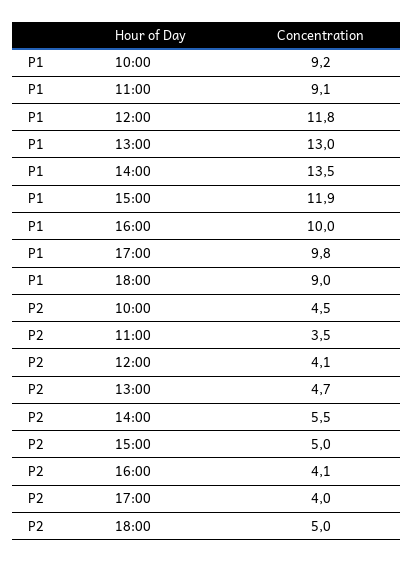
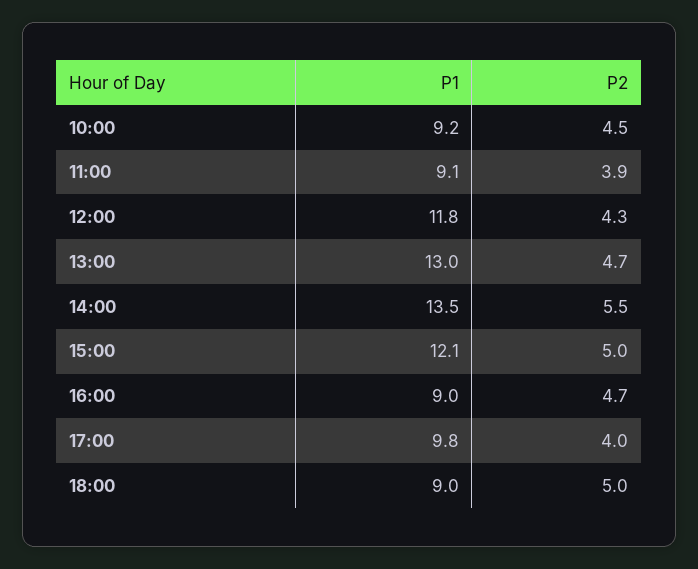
P1, 15:00: 11.9 -> 12.1
P1, 16:00: 10 -> 9
P2, 11:00: 3.5 -> 3.9
P2, 12:00: 4.1 -> 4.3
P2, 16:00: 4.1 -> 4.7

